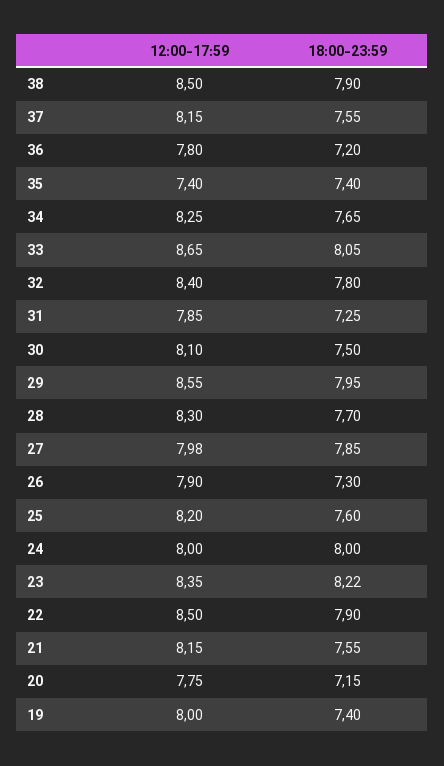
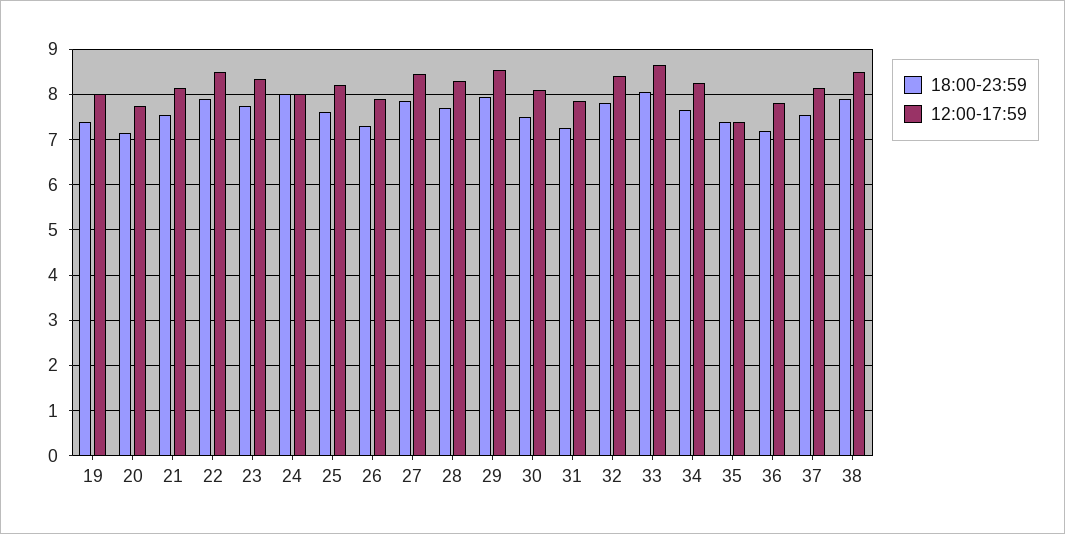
12:00-17:59, 27: 7.98 -> 8.4
18:00-23:59, 23: 8.22 -> 7.8

